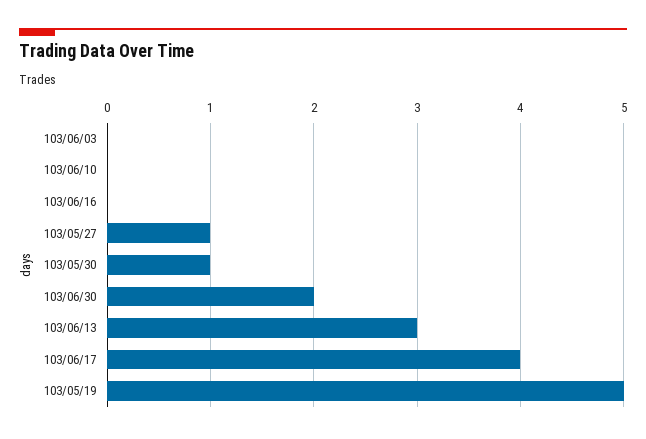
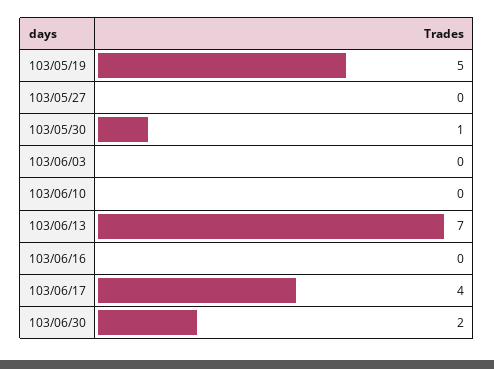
103/05/27: 1 -> 0
103/06/13: 3 -> 7

